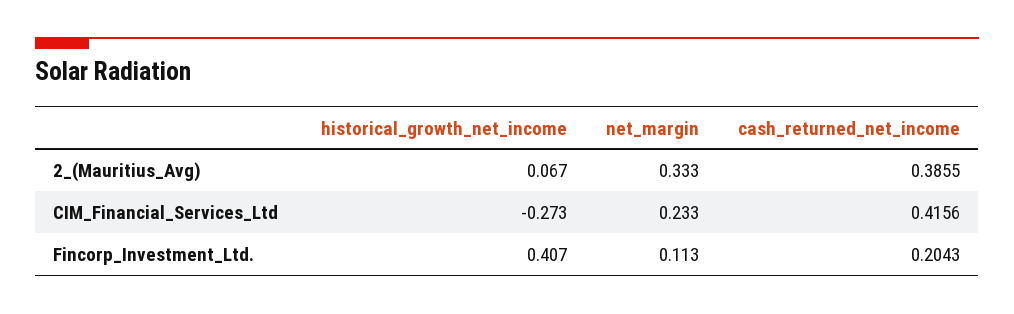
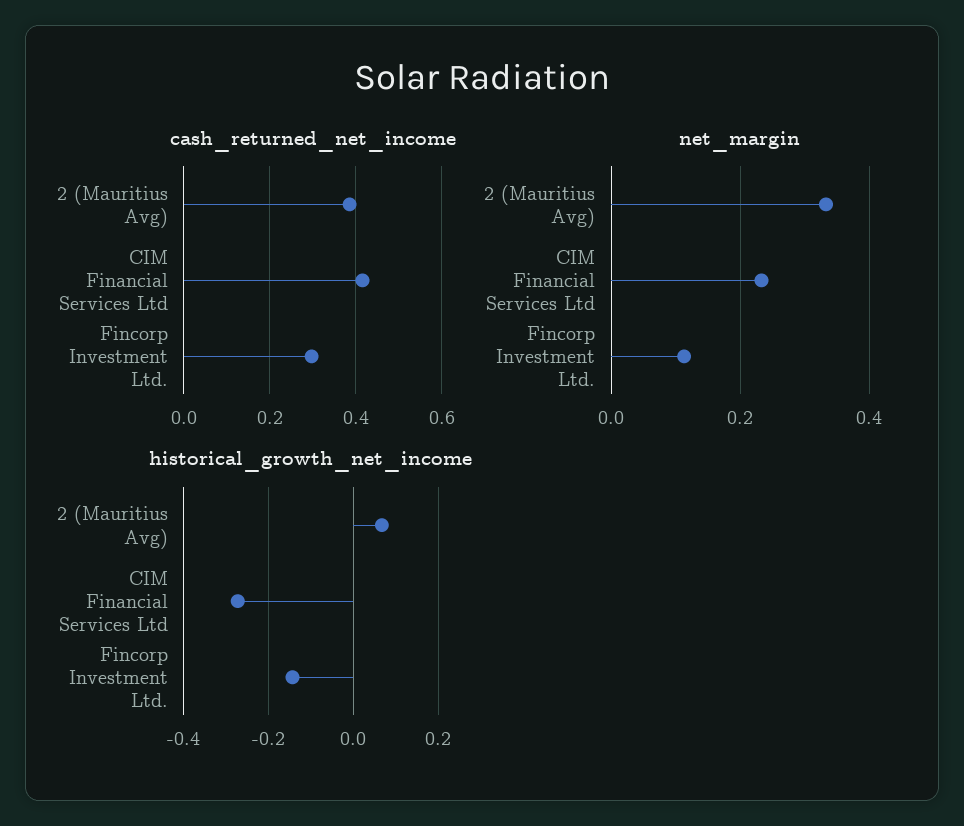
historical_growth_net_income, Fincorp_Investment_Ltd.: 0.407 -> -0.14
cash_returned_net_income, Fincorp_Investment_Ltd.: 0.2043 -> 0.3

